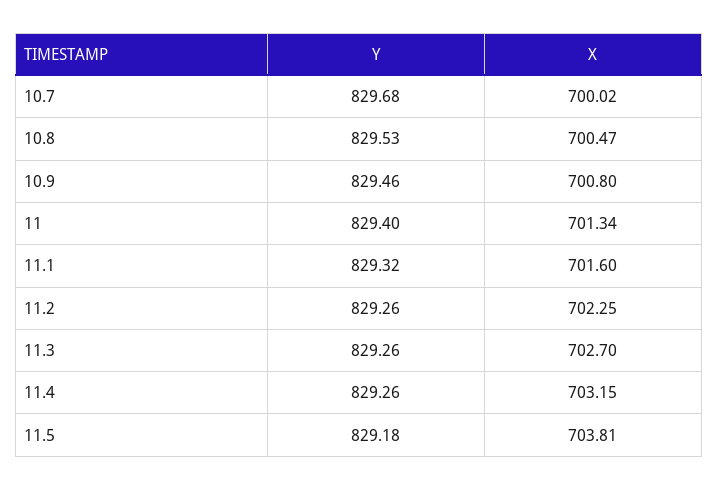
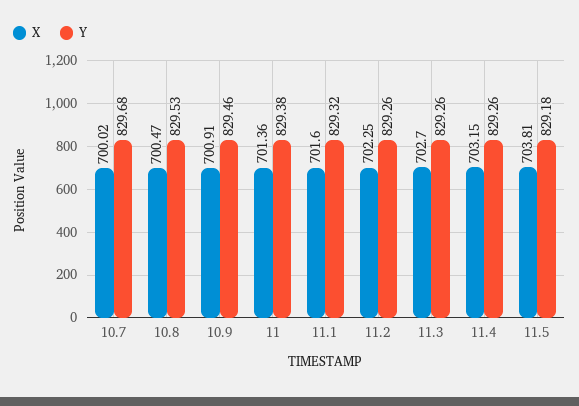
X, 10.9: 700.8 -> 700.91
Y, 11: 829.4 -> 829.38
X, 11: 701.34 -> 701.36

